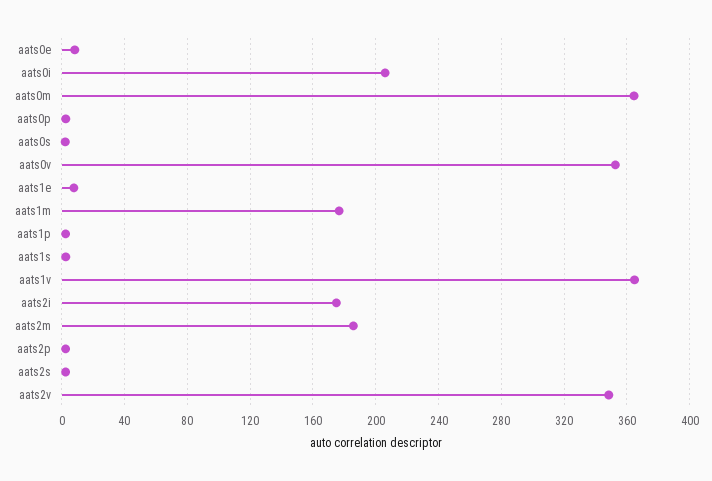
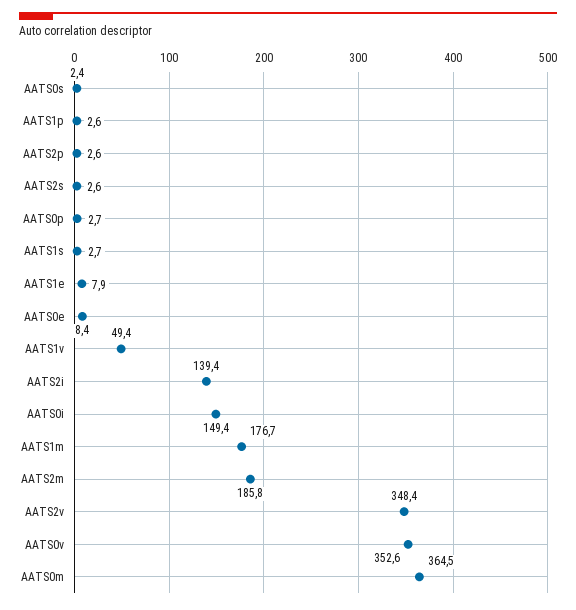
aats0i: 205 -> 149.4
aats1v: 365 -> 49.4
aats2i: 175 -> 139.4

